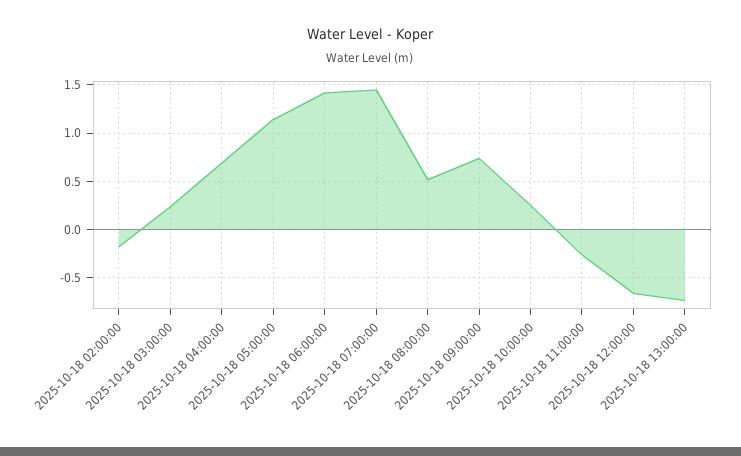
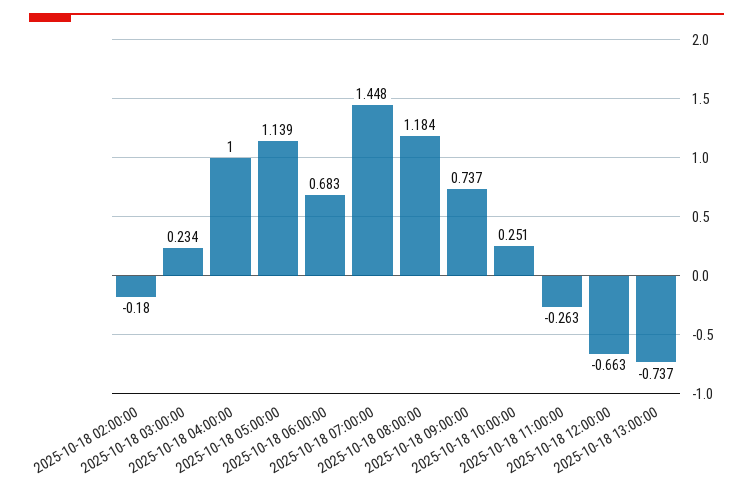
2025-10-18 04:00:00: 0.7 -> 1
2025-10-18 06:00:00: 1.4 -> 0.683
2025-10-18 08:00:00: 0.5 -> 1.184

